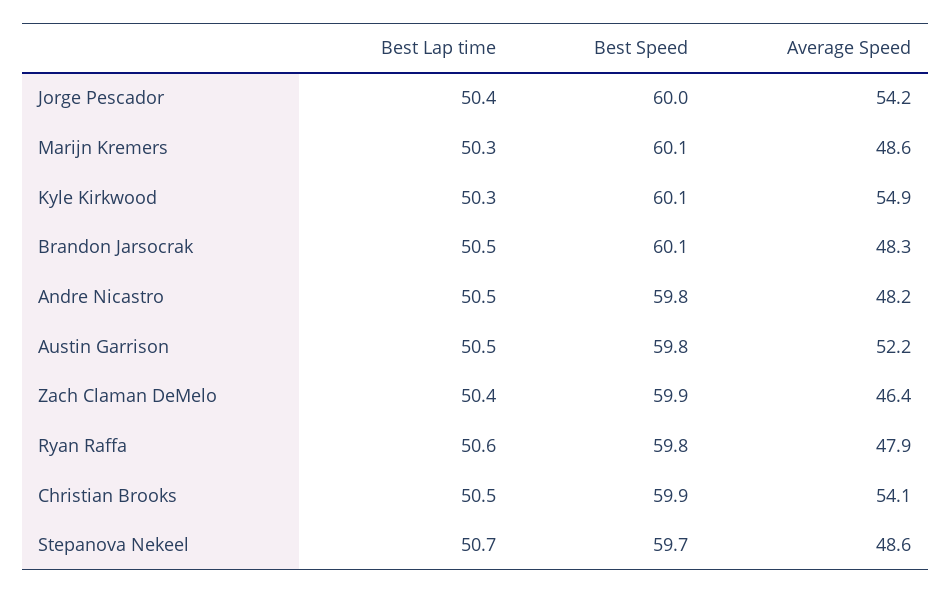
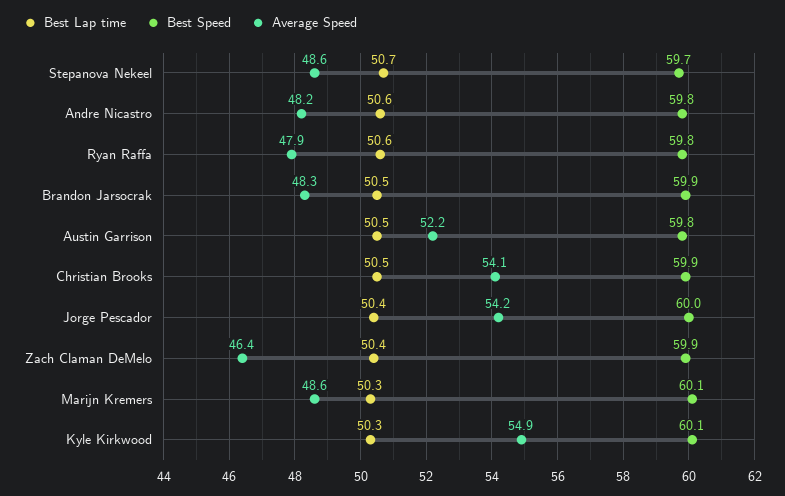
Best Speed, Brandon Jarsocrak: 60.1 -> 59.9
Best Lap time, Andre Nicastro: 50.5 -> 50.6

